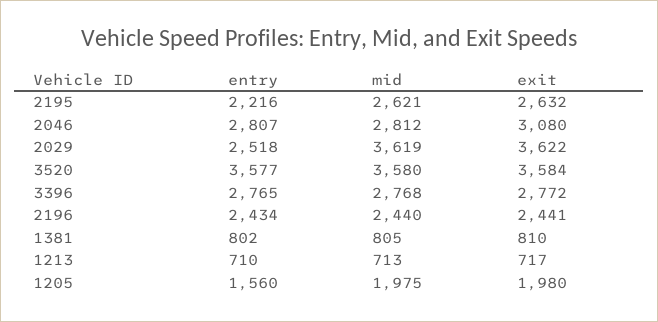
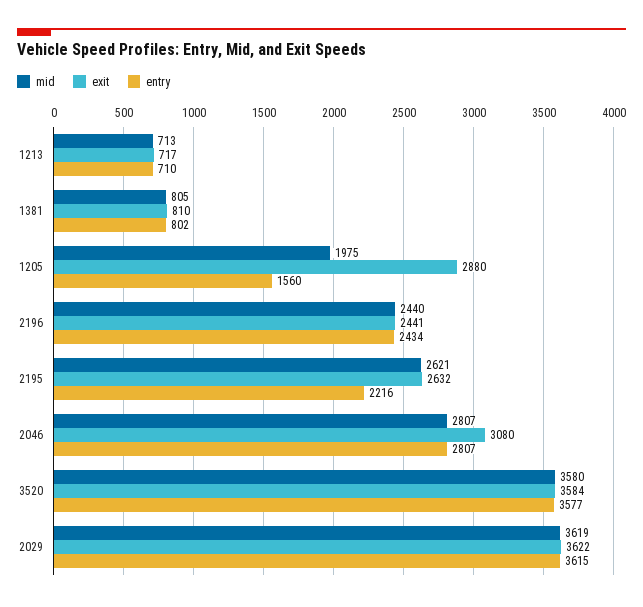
mid, 2046: 2812 -> 2807
entry, 2029: 2518 -> 3615
entry, 3396: 2765 -> none
mid, 3396: 2768 -> none
exit, 3396: 2772 -> none
exit, 1205: 1980 -> 2880

